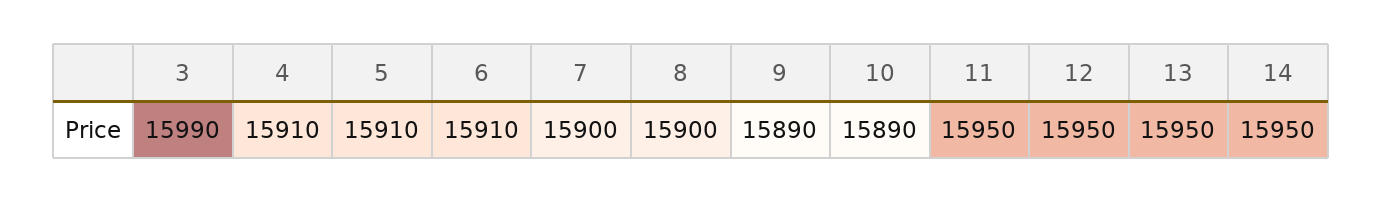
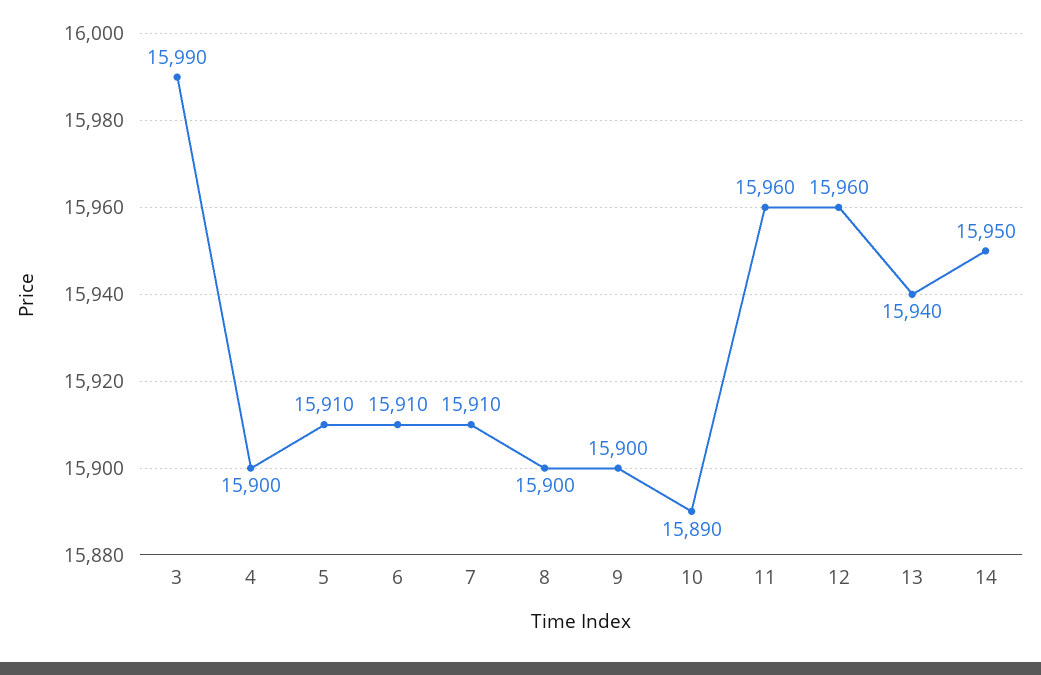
4: 15910 -> 15900
7: 15900 -> 15910
9: 15890 -> 15900
11: 15950 -> 15960
12: 15950 -> 15960
13: 15950 -> 15940

